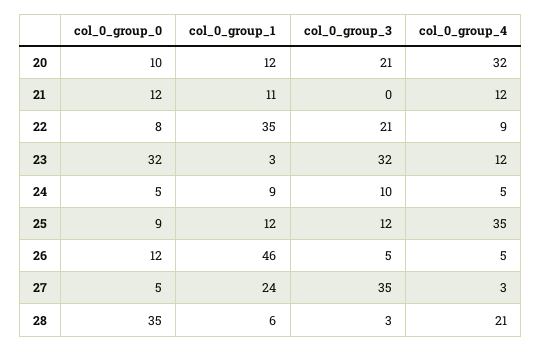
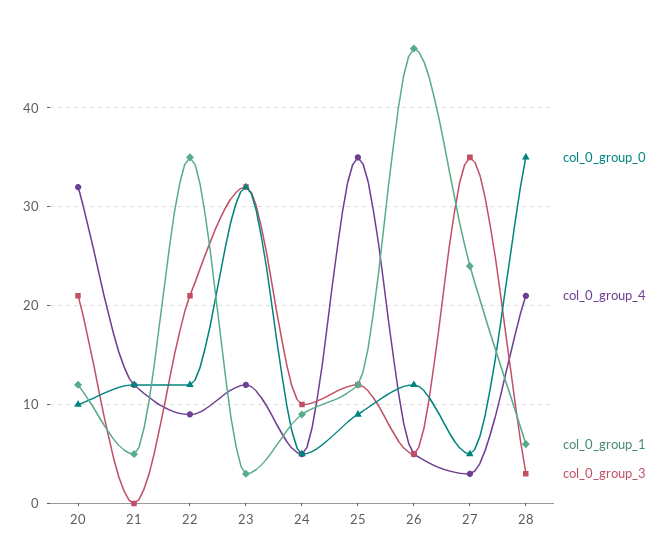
col_0_group_1, 21: 11 -> 5
col_0_group_0, 22: 8 -> 12

